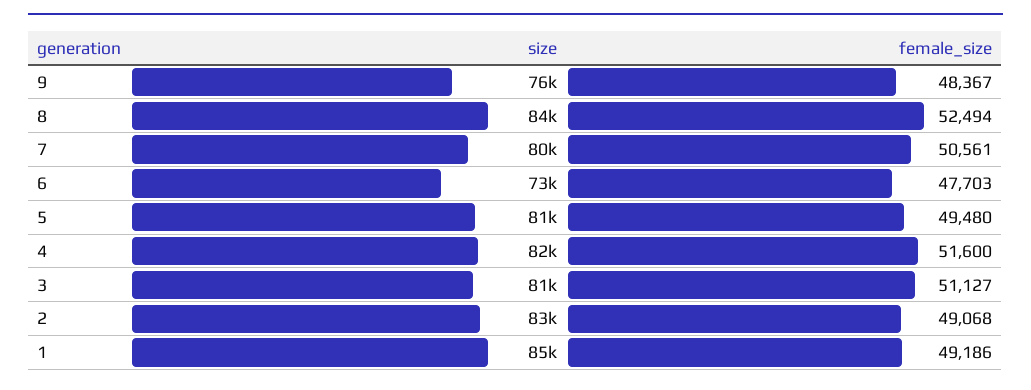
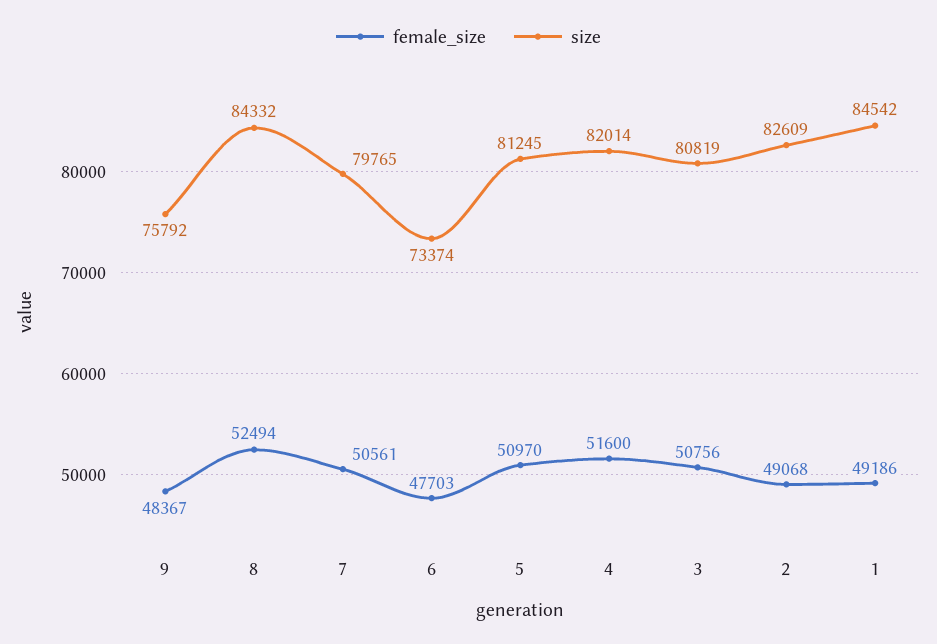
female_size, 5: 49480 -> 50970
female_size, 3: 51127 -> 50756

